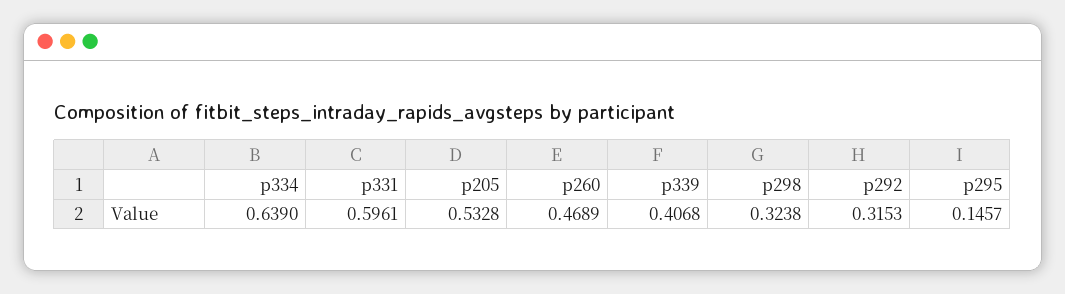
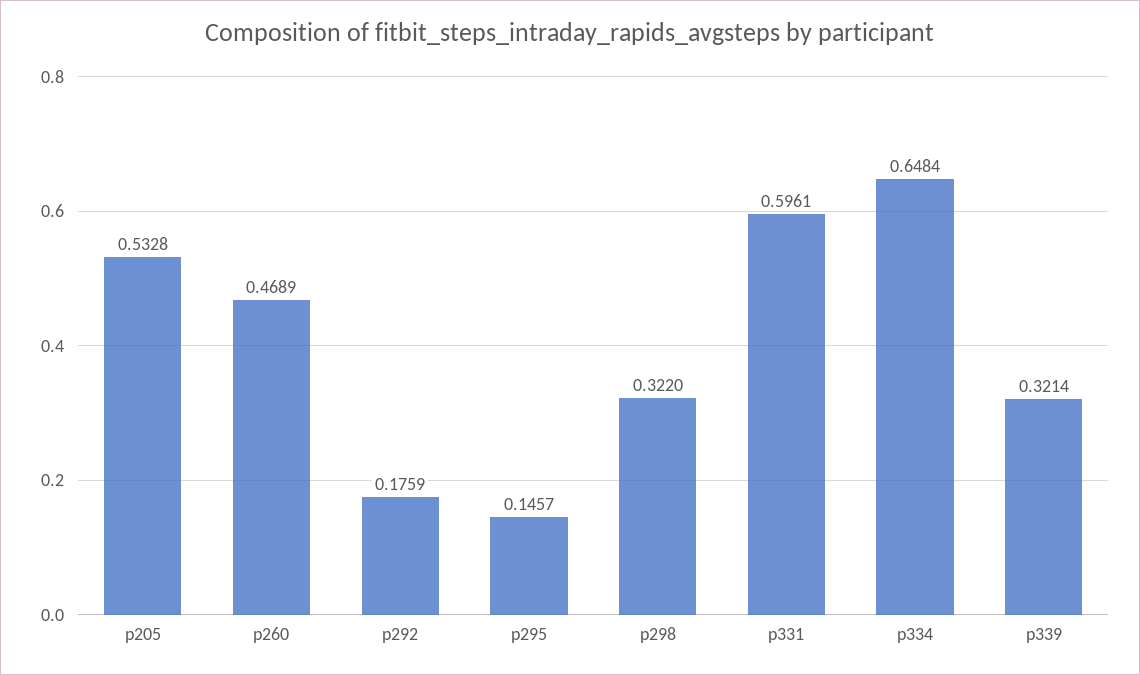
p334: 0.639 -> 0.6484
p339: 0.4068 -> 0.3214
p298: 0.3238 -> 0.322
p292: 0.3153 -> 0.1759

